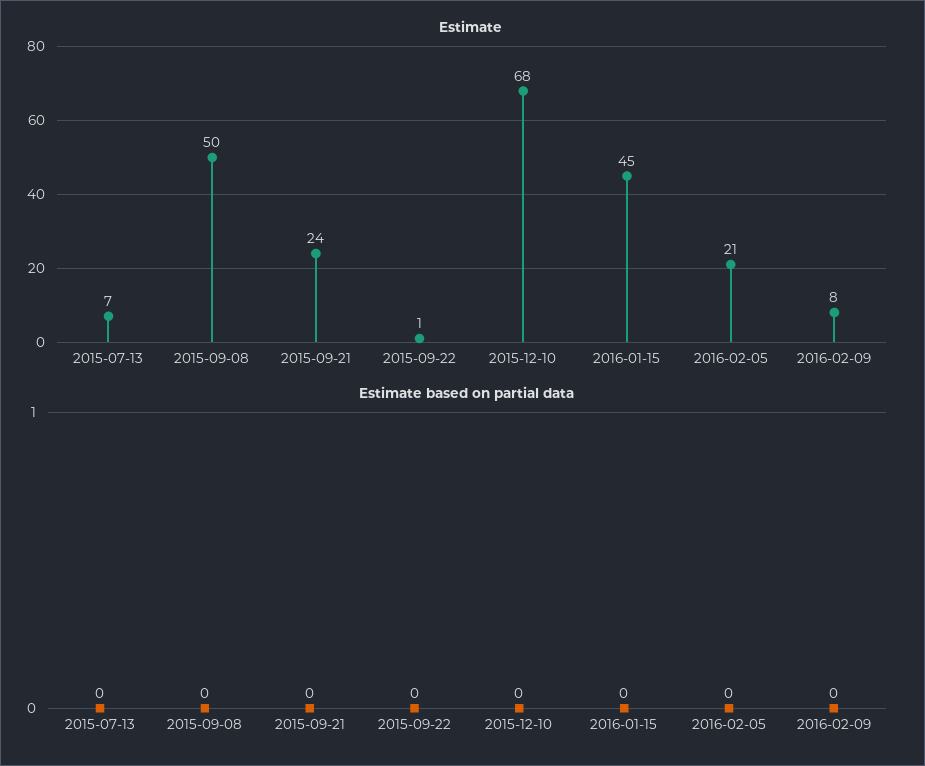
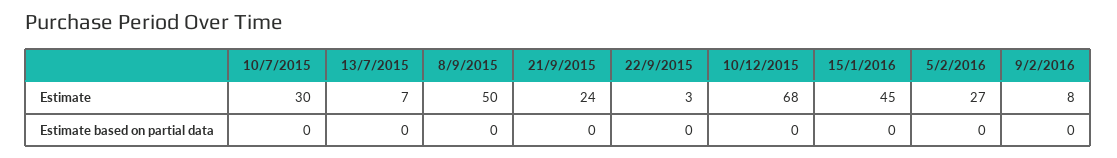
Estimate, 2015-09-22: 1 -> 3
Estimate, 2016-02-05: 21 -> 27
Estimate, 10/7/2015: none -> 30
Estimate based on partial data, 10/7/2015: none -> 0

